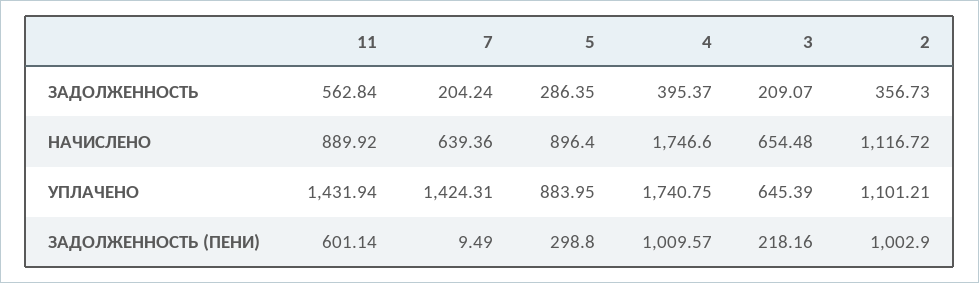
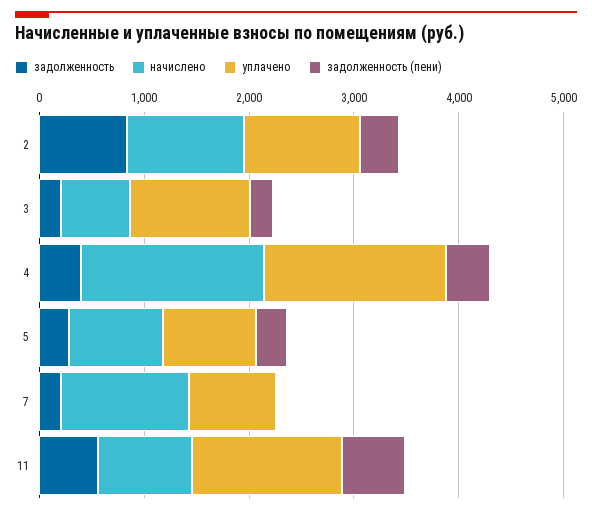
ЗАДОЛЖЕННОСТЬ, 2: 356.73 -> 800
НАЧИСЛЕНО, 7: 639.36 -> 1200
УПЛАЧЕНО, 7: 1424.31 -> 800
УПЛАЧЕНО, 3: 645.39 -> 1200
ЗАДОЛЖЕННОСТЬ (ПЕНИ), 4: 1009.57 -> 400
ЗАДОЛЖЕННОСТЬ (ПЕНИ), 2: 1002.9 -> 400

